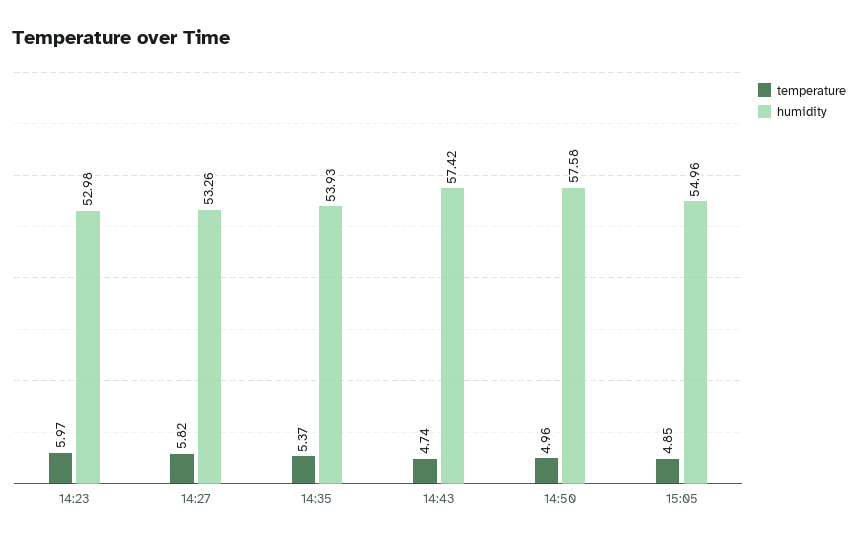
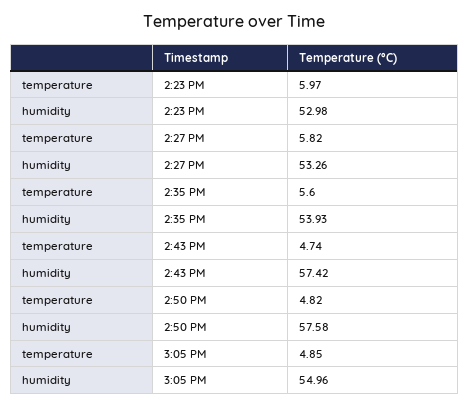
temperature, 14:35: 5.37 -> 5.6
temperature, 14:50: 4.96 -> 4.82

